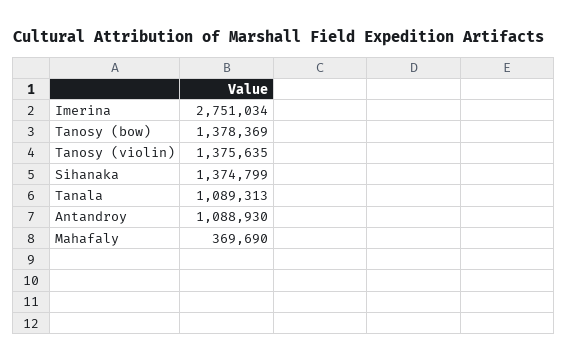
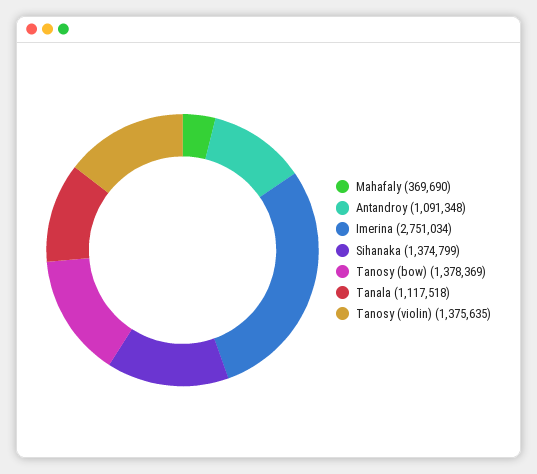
Tanala: 1089313 -> 1117518
Antandroy: 1088930 -> 1091348

